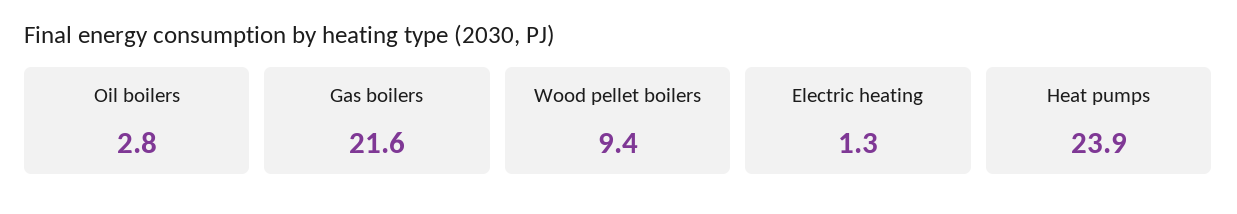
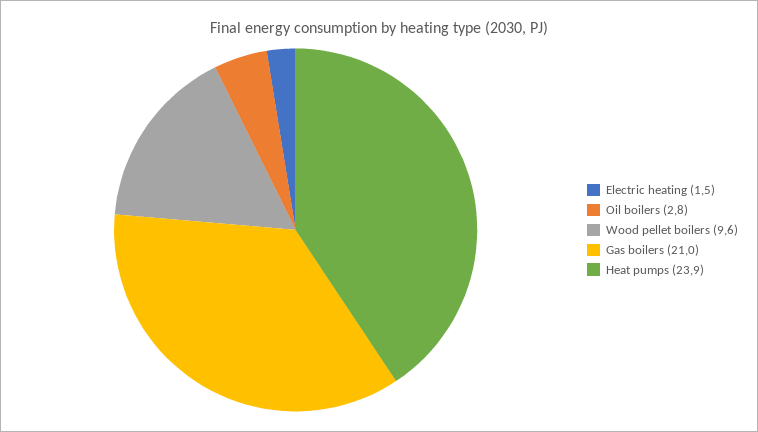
Gas boilers: 21.6 -> 21
Wood pellet boilers: 9.4 -> 9.6
Electric heating: 1.3 -> 1.5

